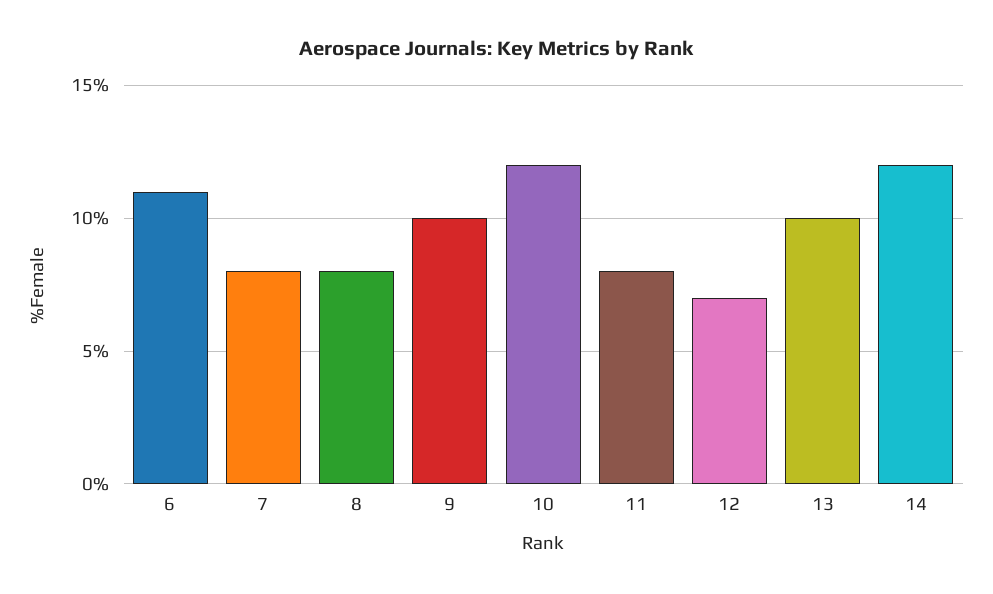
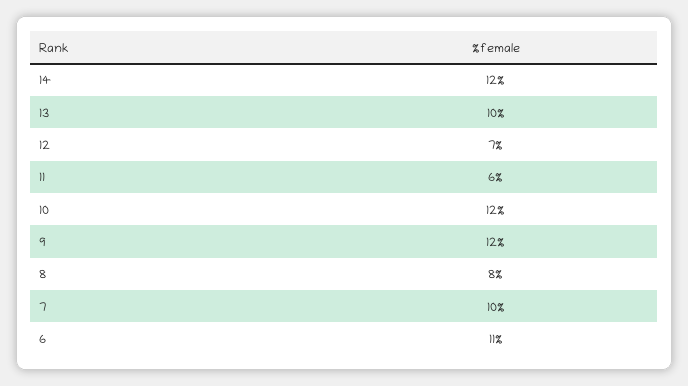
7: 8 -> 10
9: 10 -> 12
11: 8 -> 6

